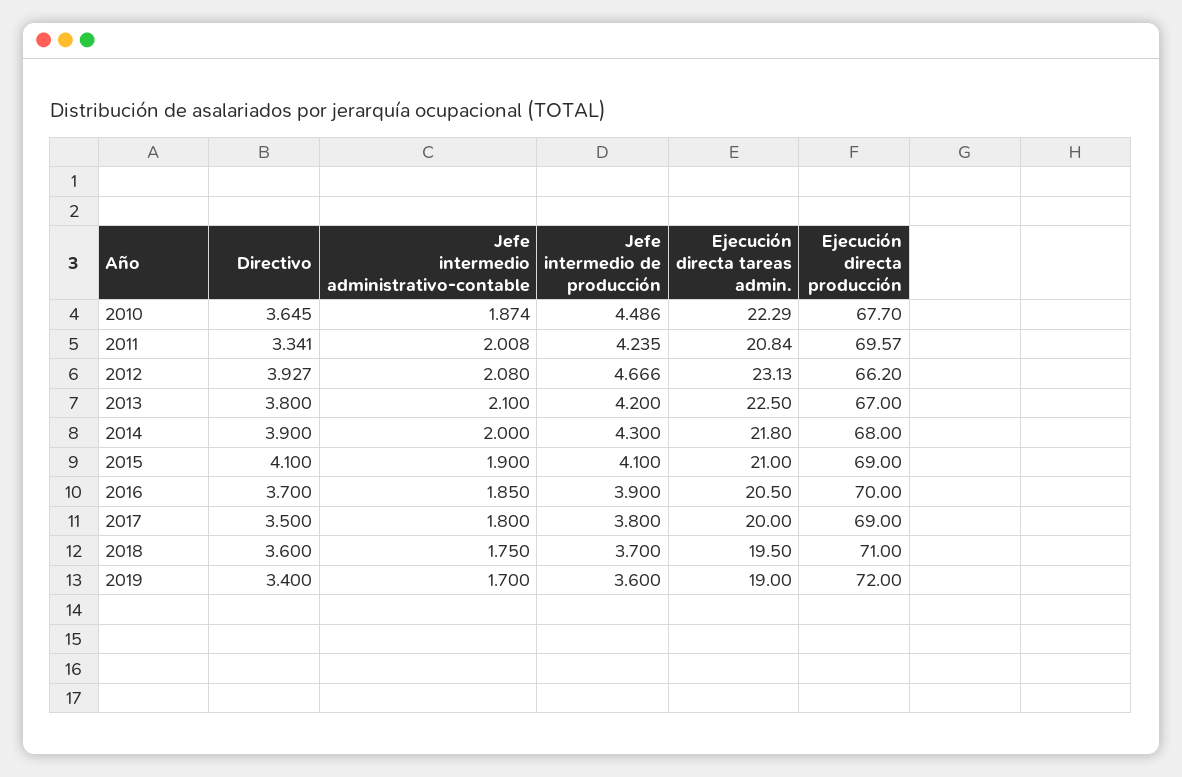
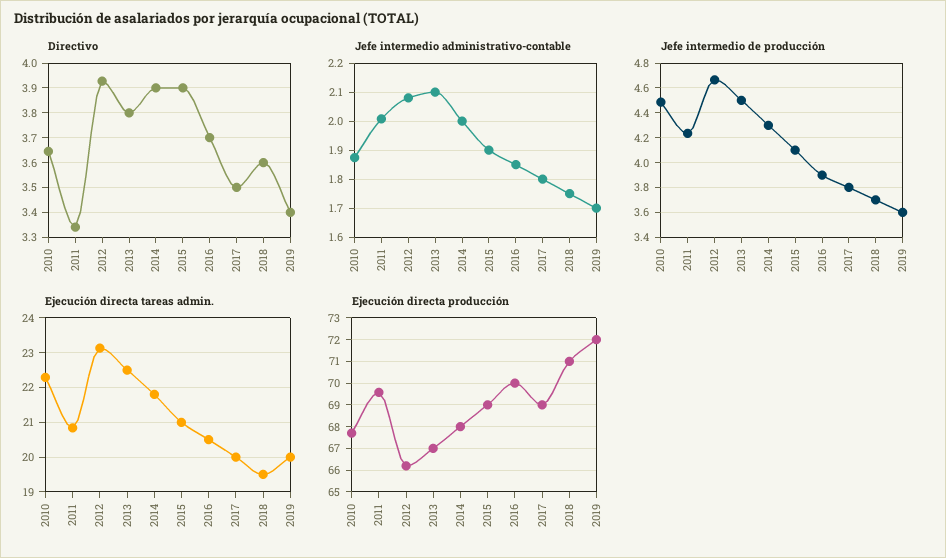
Jefe intermedio de producción, 2013: 4.2 -> 4.5
Directivo, 2015: 4.1 -> 3.9
Ejecución directa tareas admin., 2019: 19 -> 20

